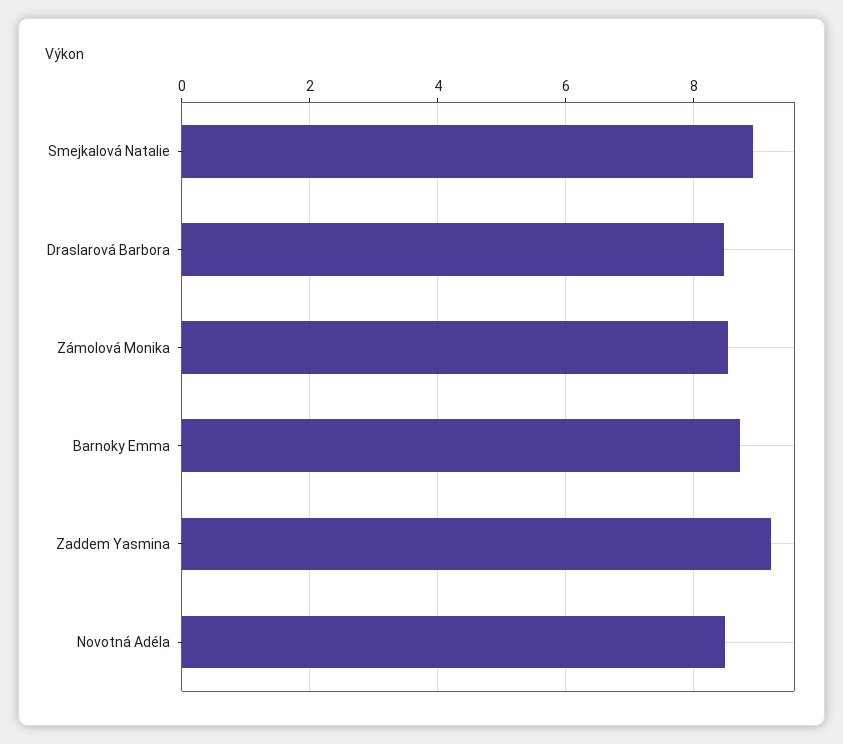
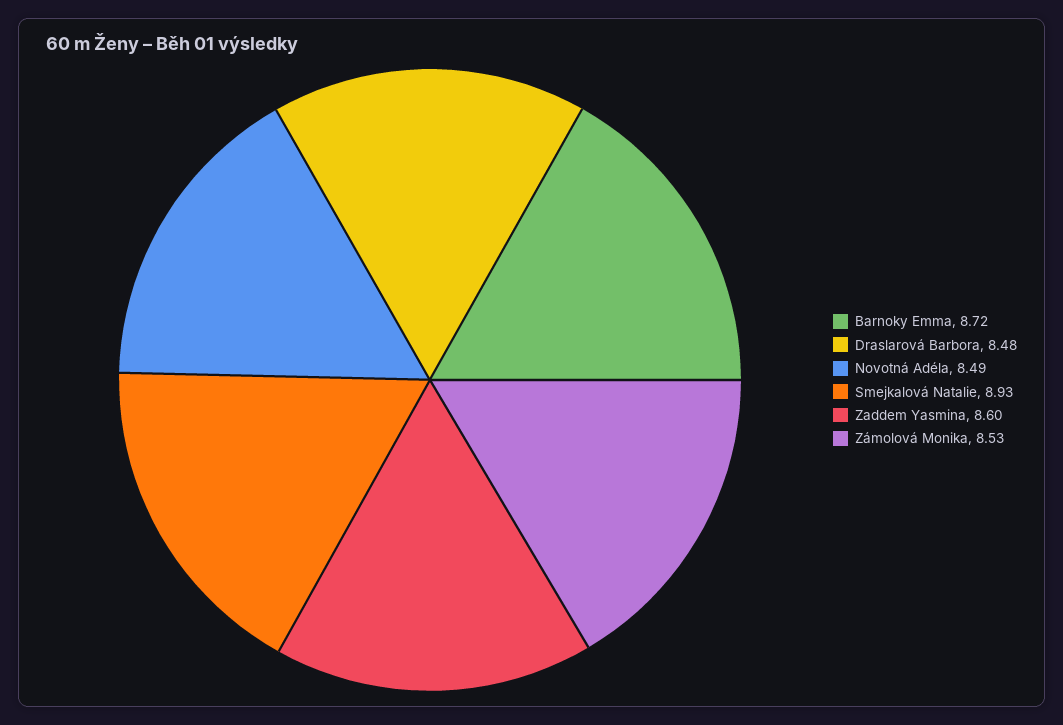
Zaddem Yasmina: 9.2 -> 8.6

